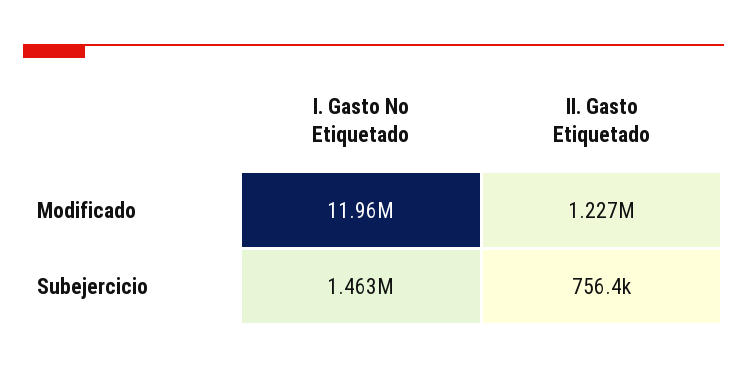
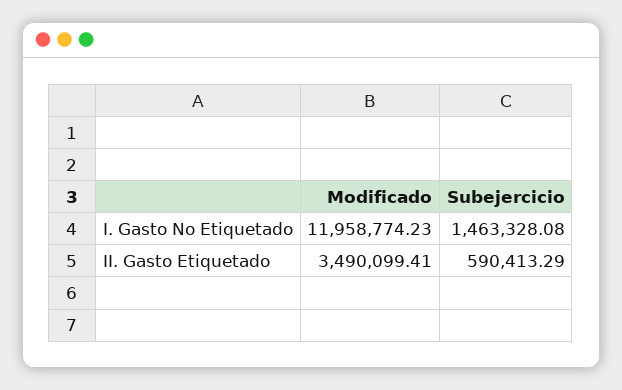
II. Gasto Etiquetado, Modificado: 1227000 -> 3490099.41
II. Gasto Etiquetado, Subejercicio: 756400 -> 590413.29

